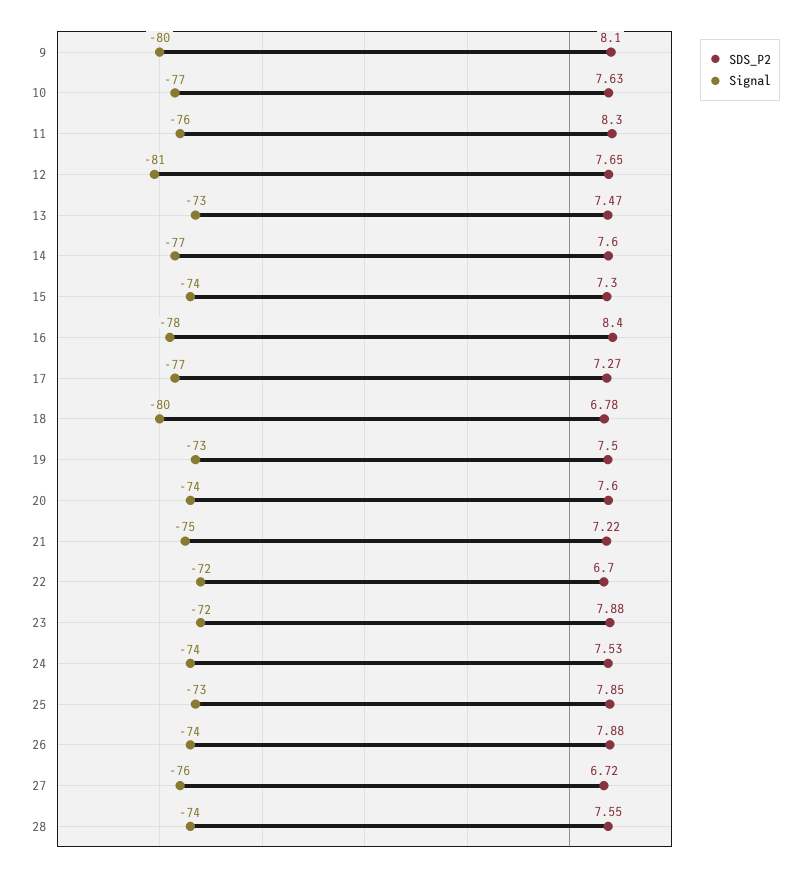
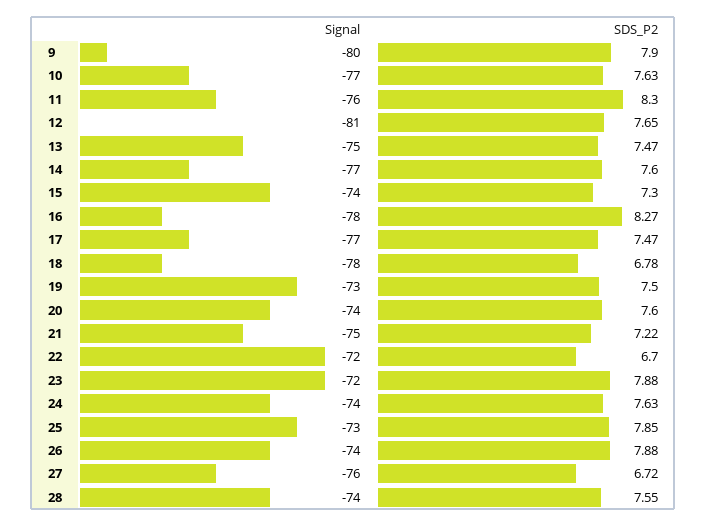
SDS_P2, 9: 8.1 -> 7.9
Signal, 13: -73 -> -75
SDS_P2, 16: 8.4 -> 8.27
SDS_P2, 17: 7.27 -> 7.47
Signal, 18: -80 -> -78
SDS_P2, 24: 7.53 -> 7.63

